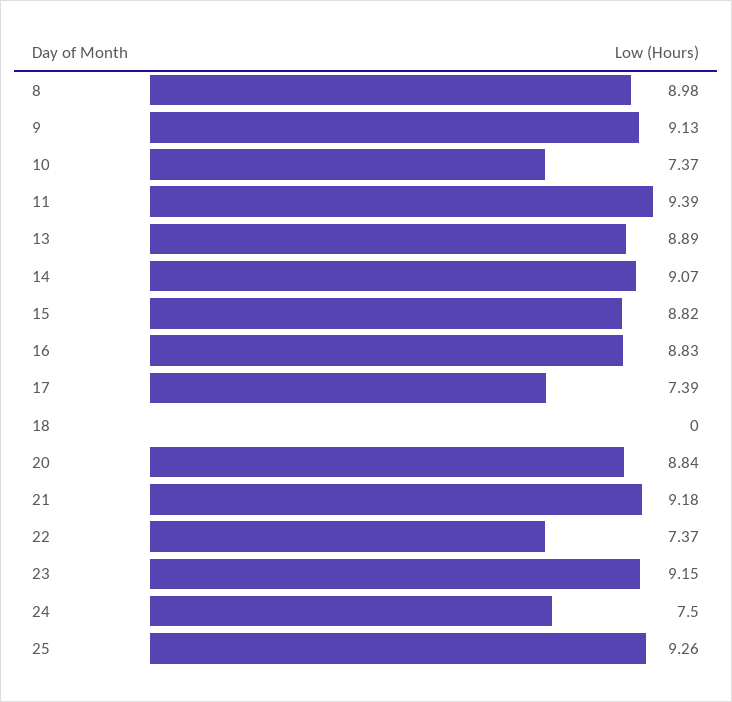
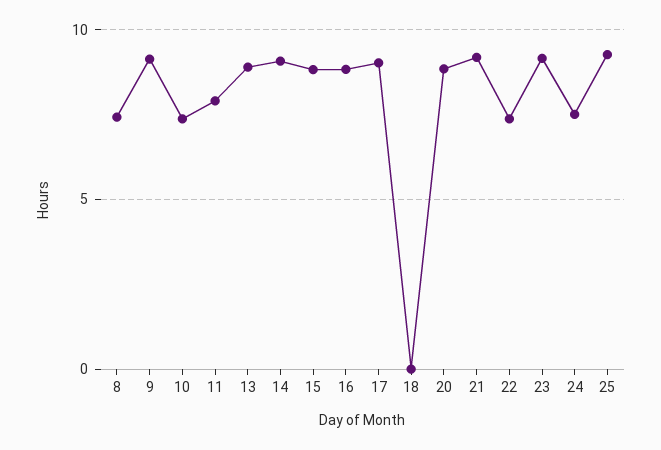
8: 8.98 -> 7.5
11: 9.39 -> 8
17: 7.39 -> 9

